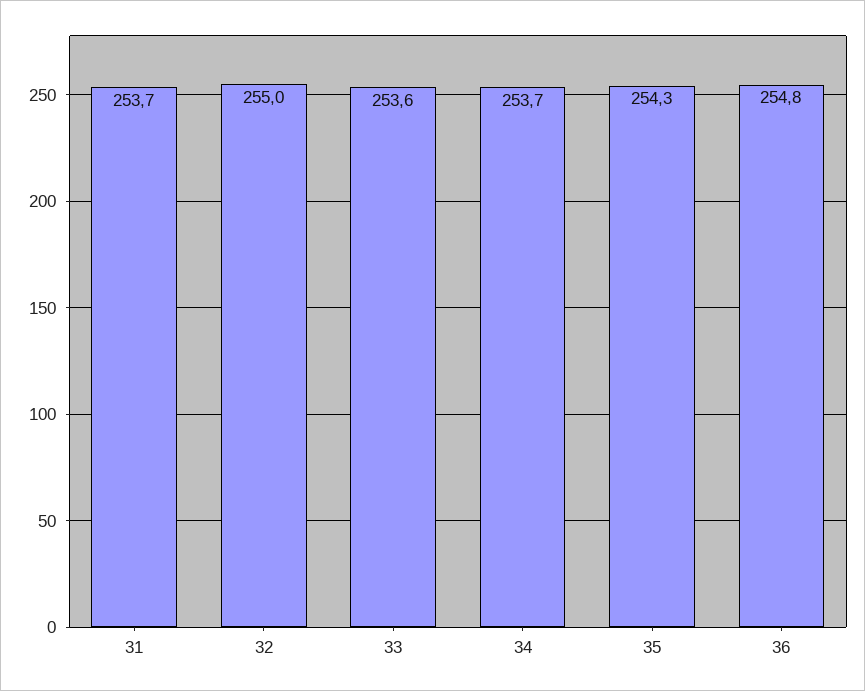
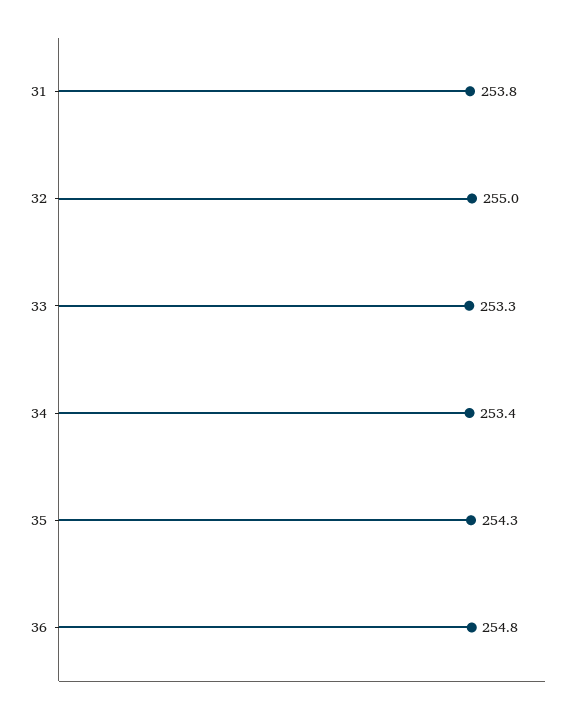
31: 253.7 -> 253.8
33: 253.6 -> 253.3
34: 253.7 -> 253.4

